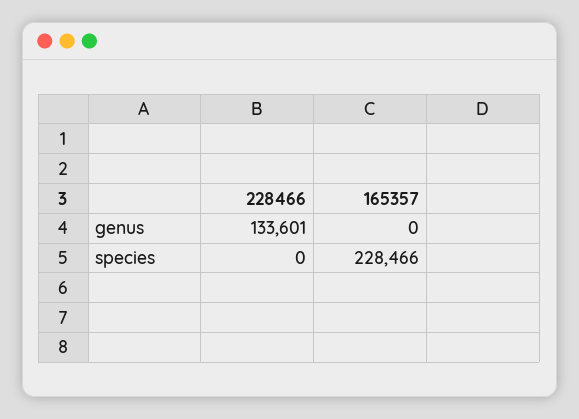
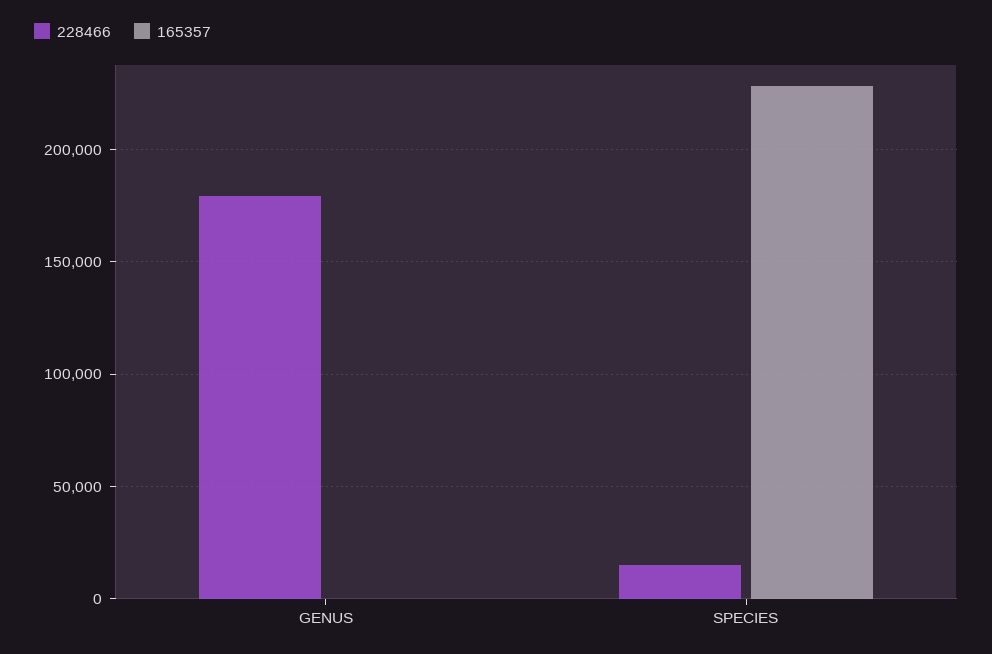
228466, genus: 133601 -> 180000
228466, species: 0 -> 15000

